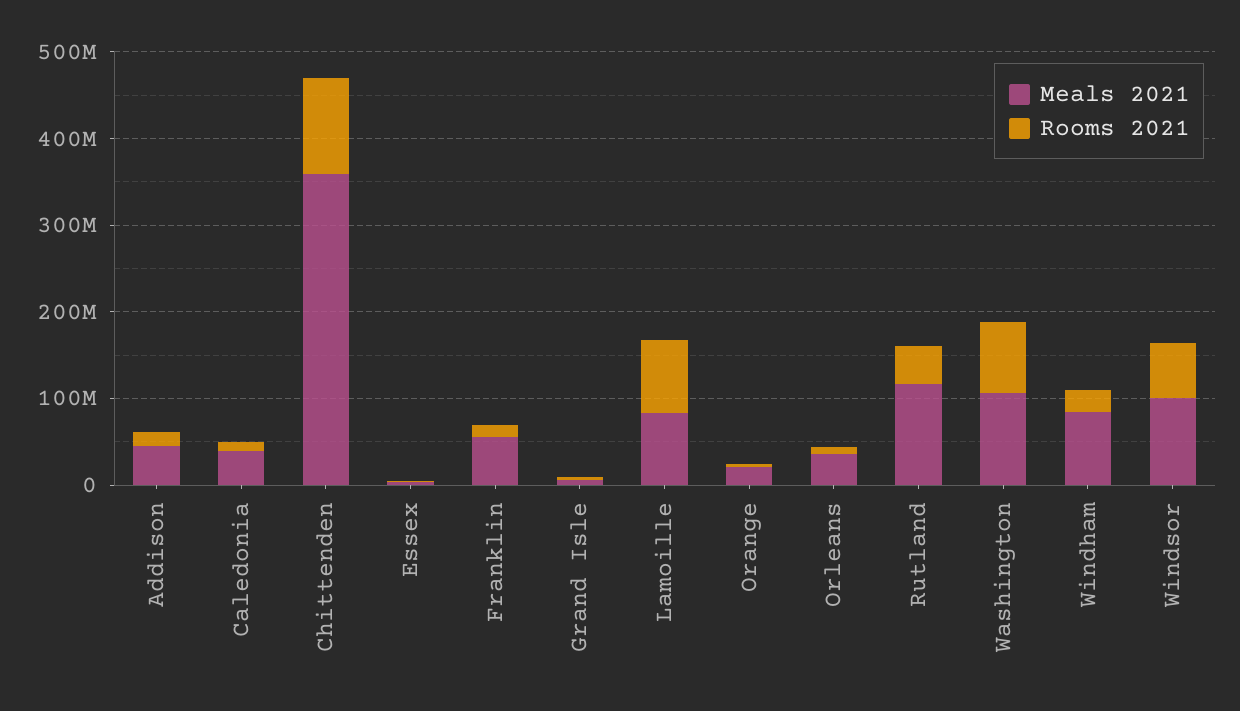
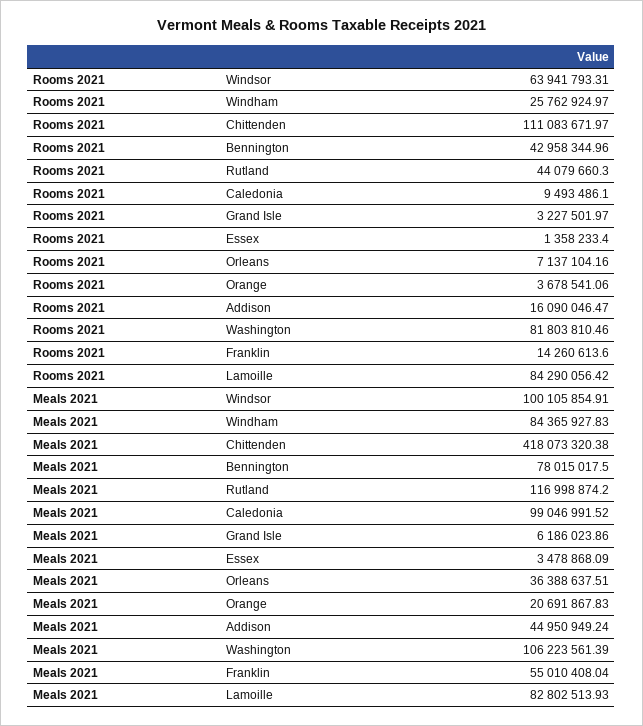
Meals 2021, Caledonia: 40000000 -> 99046991.52
Meals 2021, Chittenden: 360000000 -> 418073320.38
Rooms 2021, Bennington: none -> 42958344.96
Meals 2021, Bennington: none -> 78015017.5

